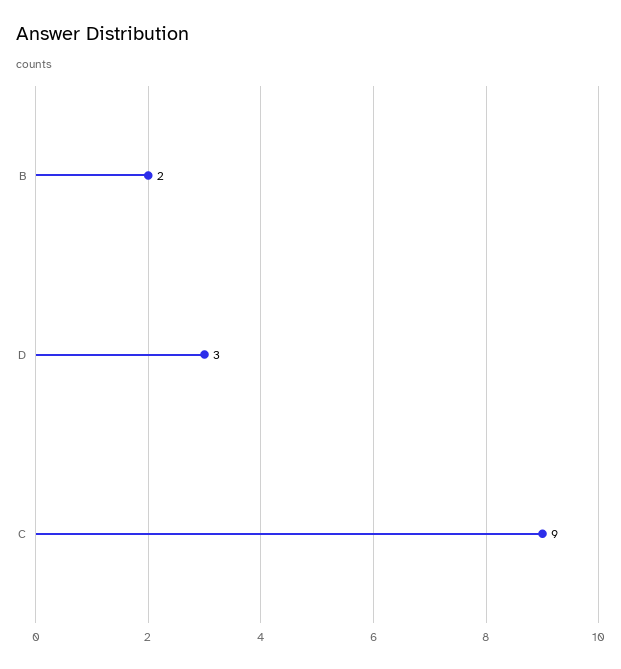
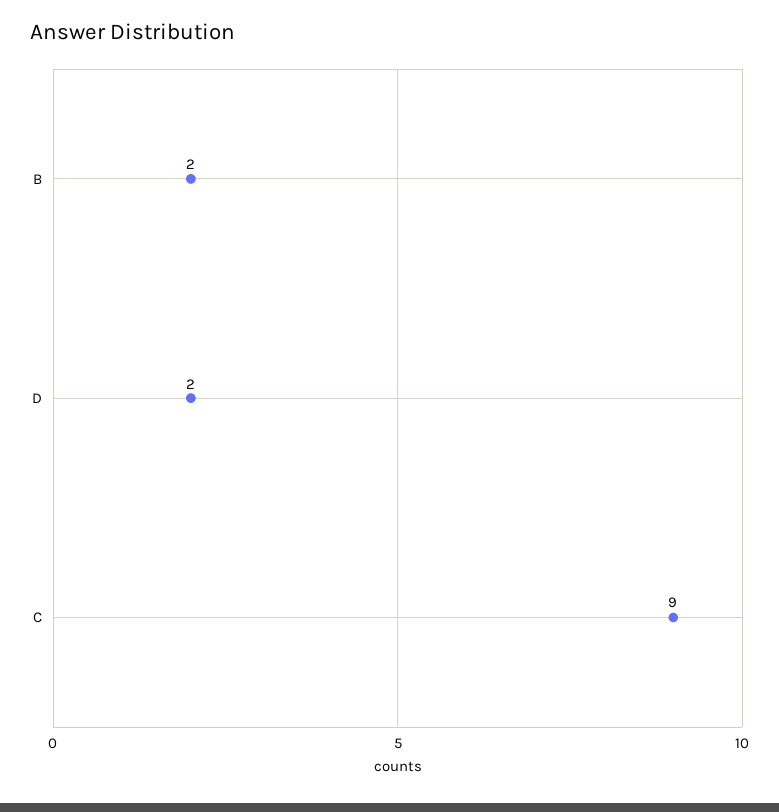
D: 3 -> 2

